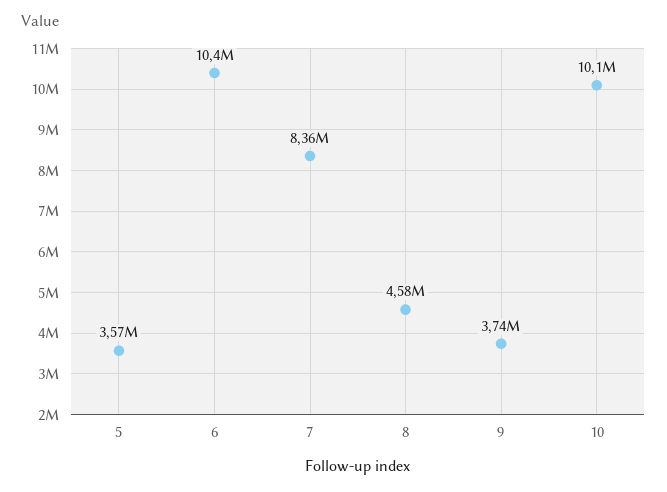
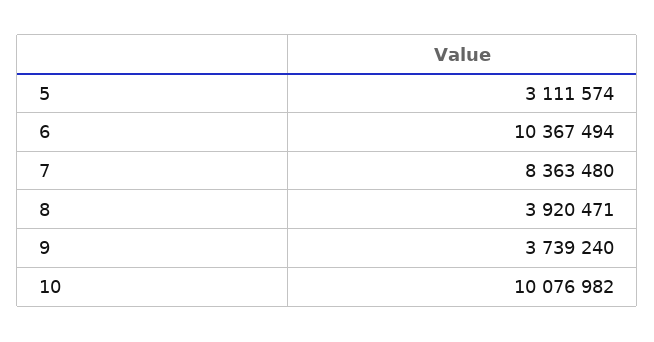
5: 3570000 -> 3111574
8: 4580000 -> 3920471

